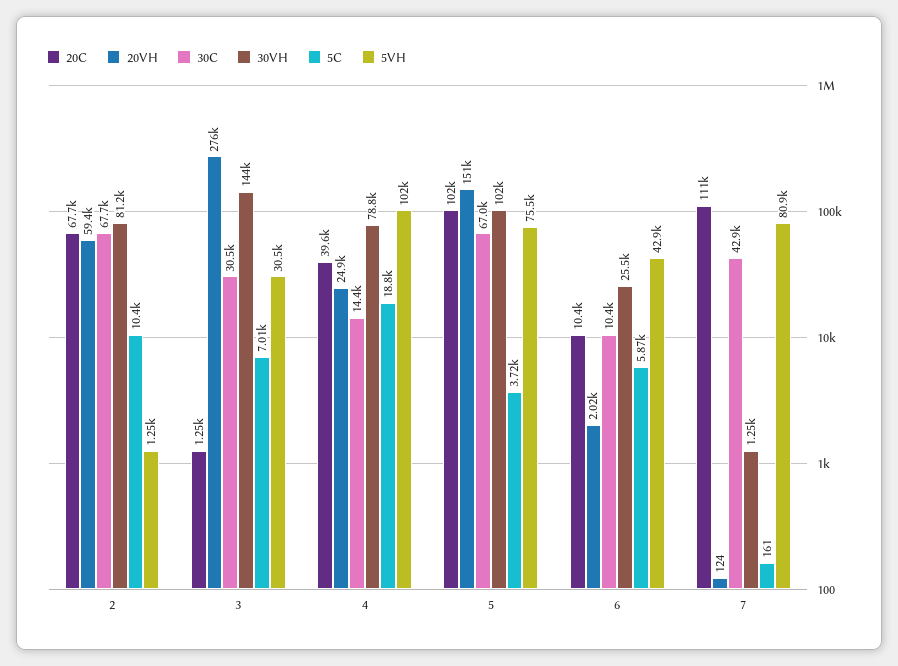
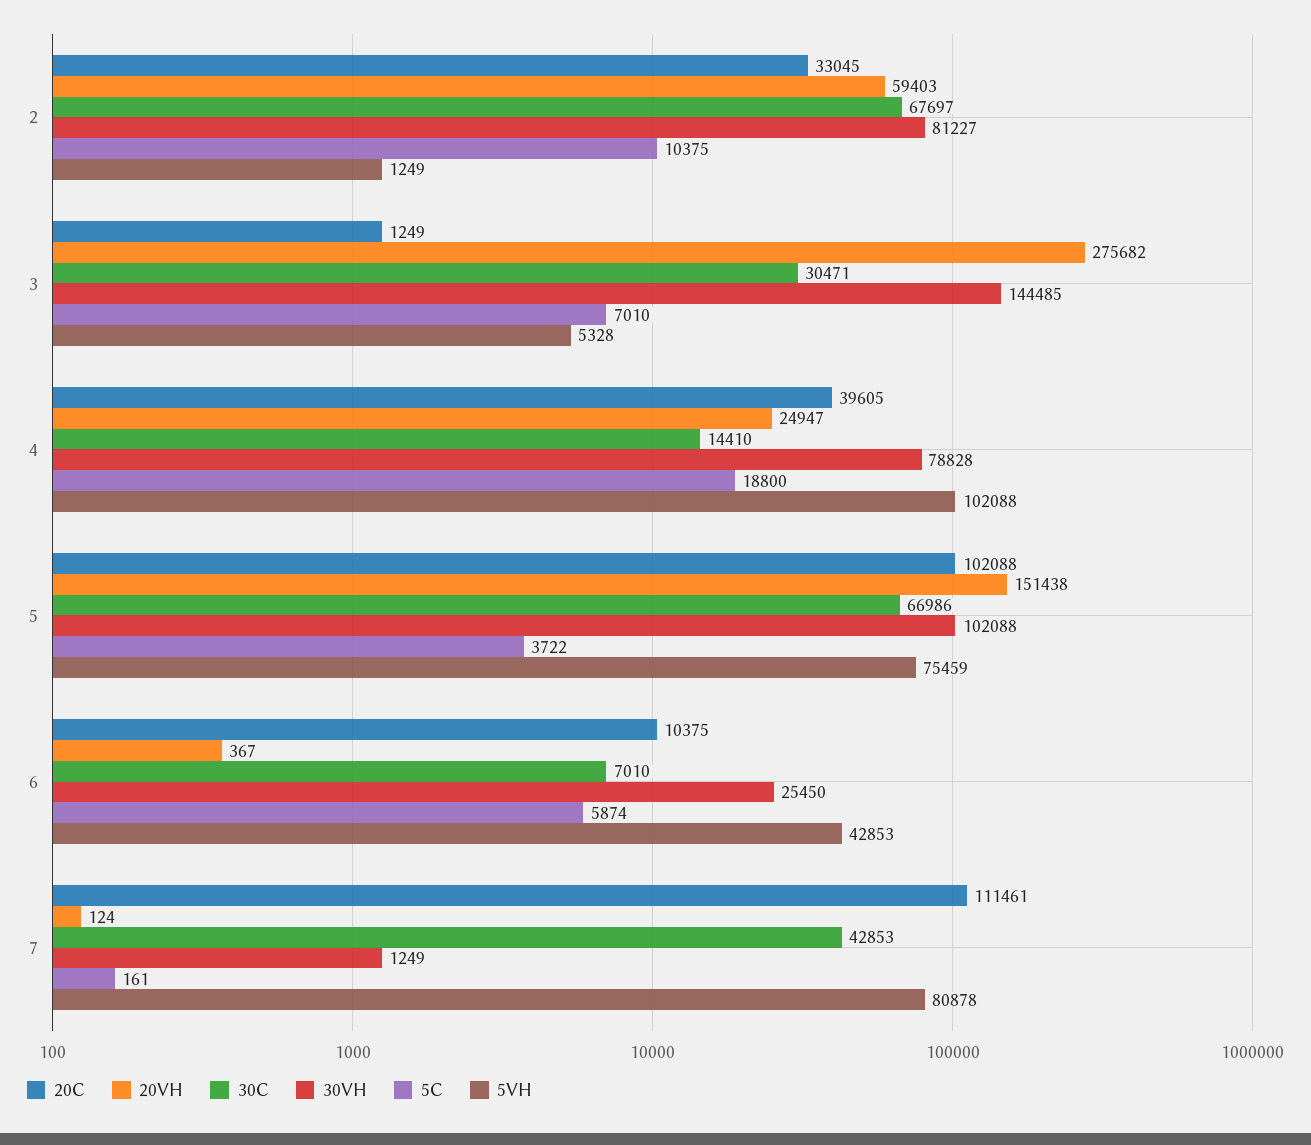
20C, 2: 67700 -> 33045
5VH, 3: 30500 -> 5328
20VH, 6: 2020 -> 367
30C, 6: 10400 -> 7010

